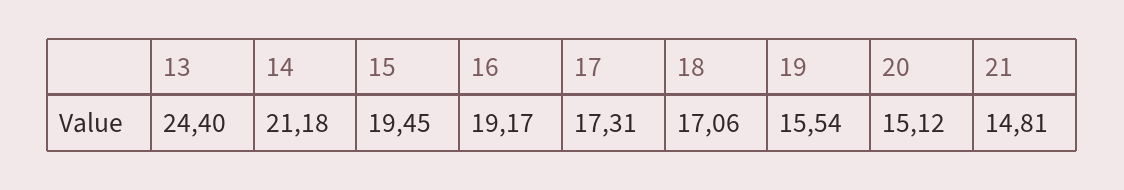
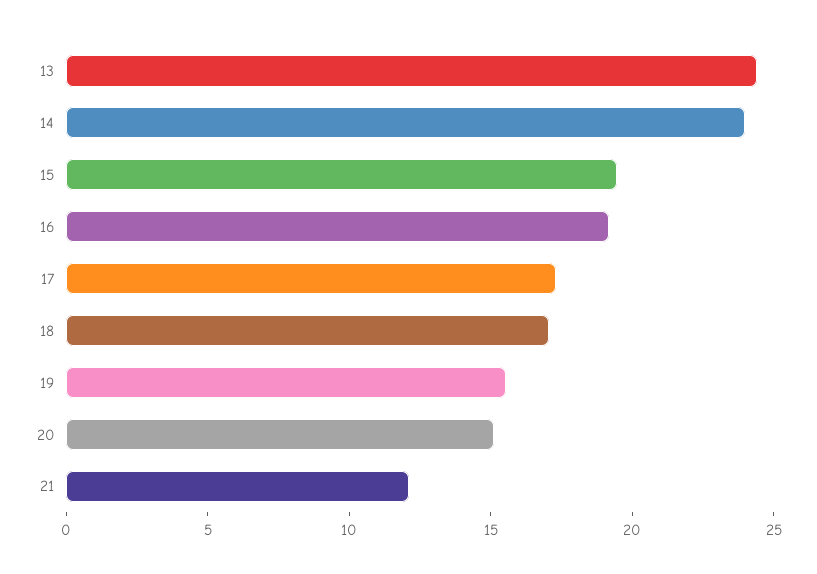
14: 21.18 -> 24
21: 14.81 -> 12

